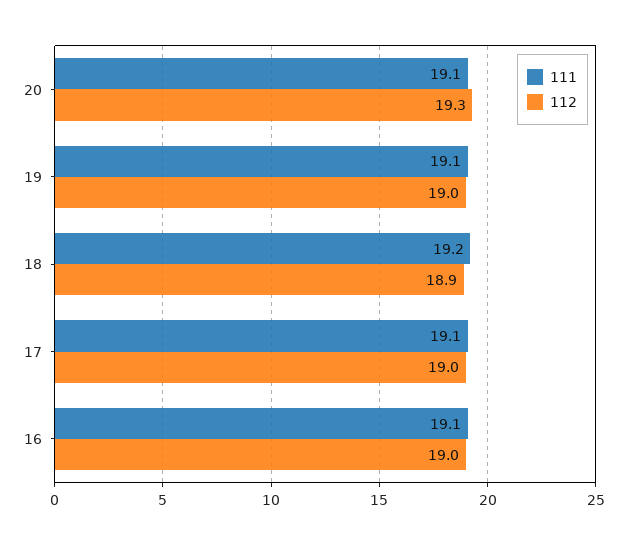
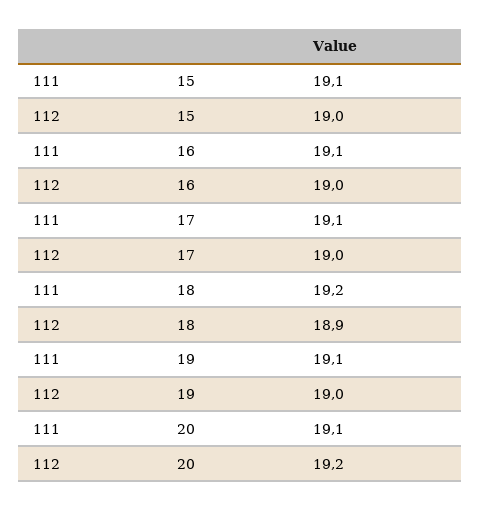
112, 20: 19.3 -> 19.2
111, 15: none -> 19.1
112, 15: none -> 19

